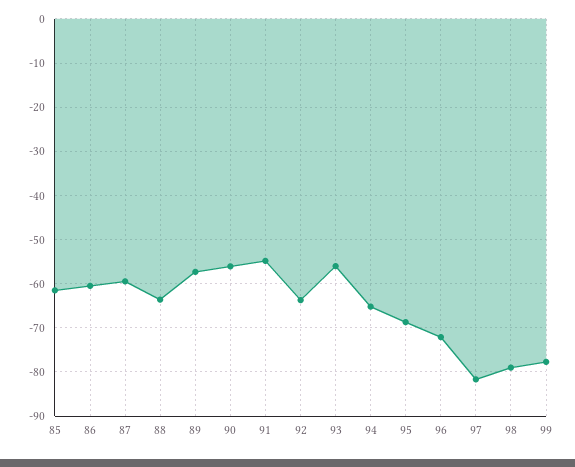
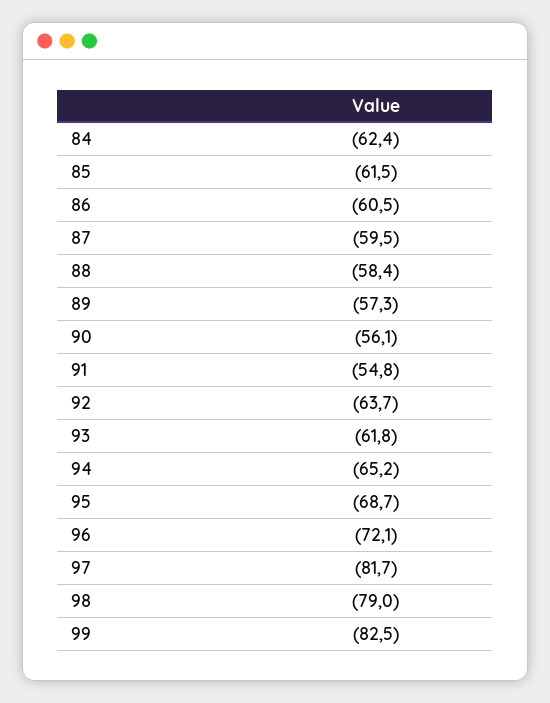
88: -64 -> -58.4
93: -56 -> -61.8
99: -78 -> -82.5
84: none -> -62.4

